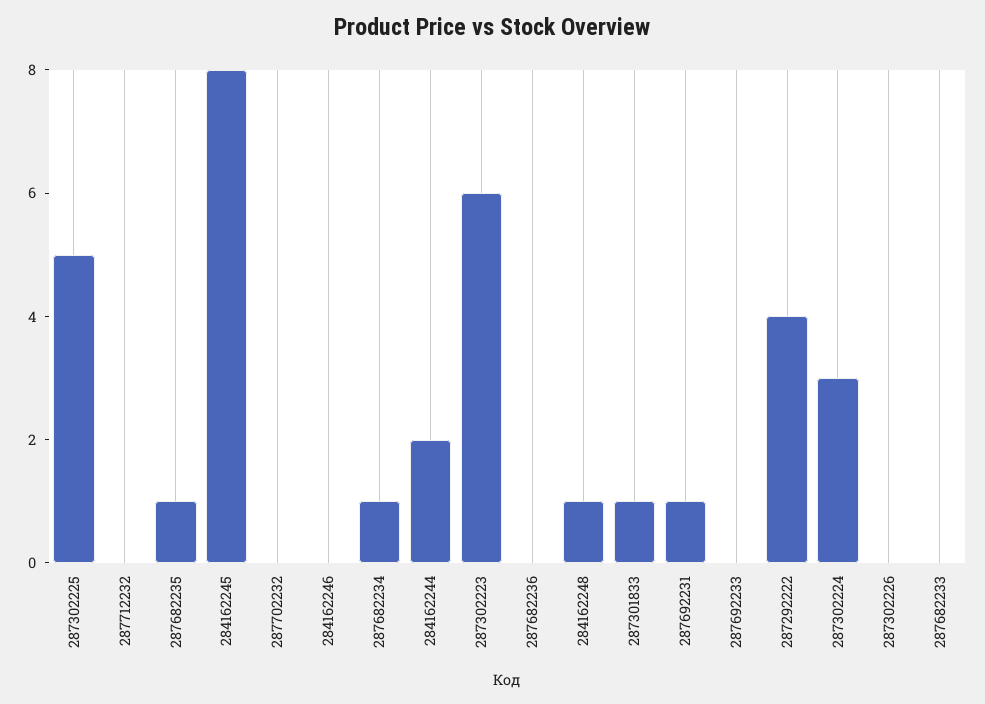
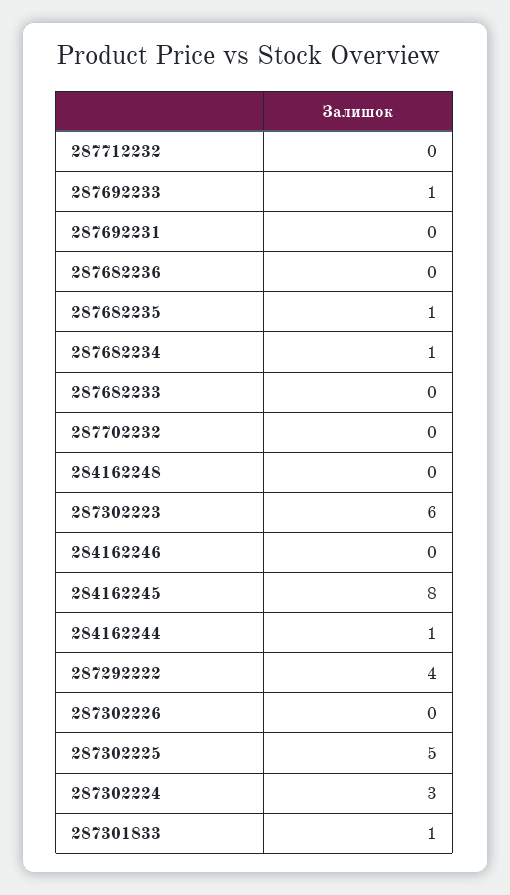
284162244: 2 -> 1
284162248: 1 -> 0
287692231: 1 -> 0
287692233: 0 -> 1

